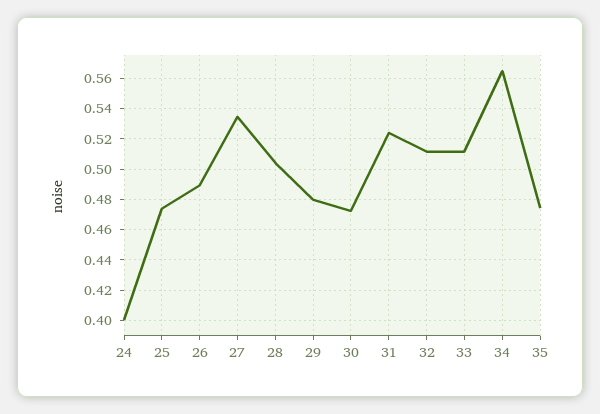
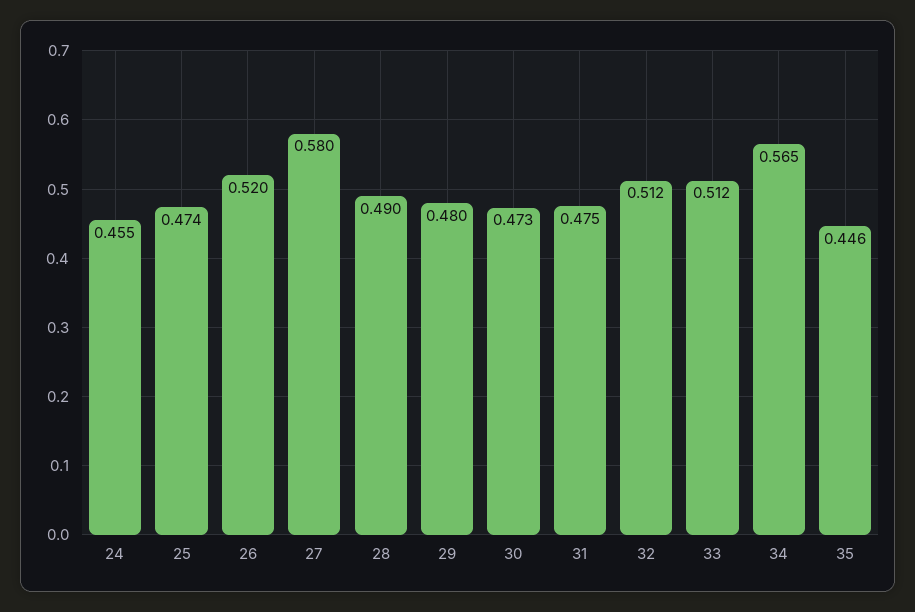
24: 0.4 -> 0.455
26: 0.49 -> 0.52
27: 0.535 -> 0.58
28: 0.505 -> 0.49
31: 0.525 -> 0.475
35: 0.475 -> 0.446

